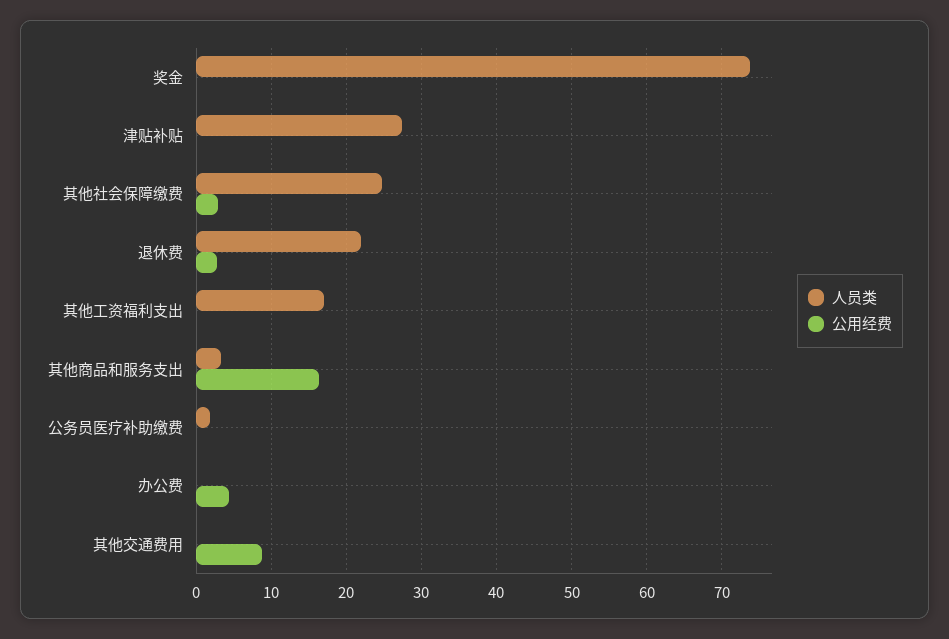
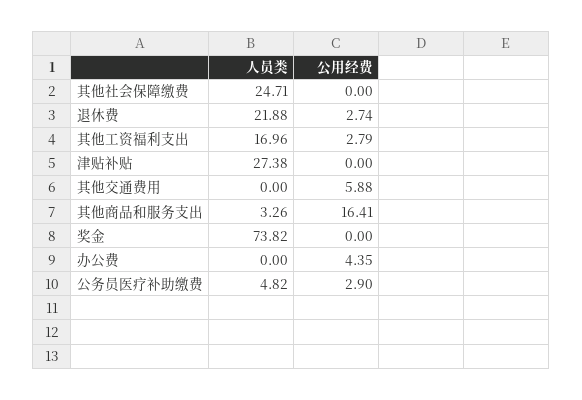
公用经费, 其他社会保障缴费: 3 -> 0
公用经费, 其他工资福利支出: 0 -> 2.79
人员类, 公务员医疗补助缴费: 2 -> 4.82
公用经费, 公务员医疗补助缴费: 0 -> 2.9
公用经费, 其他交通费用: 9 -> 5.88

